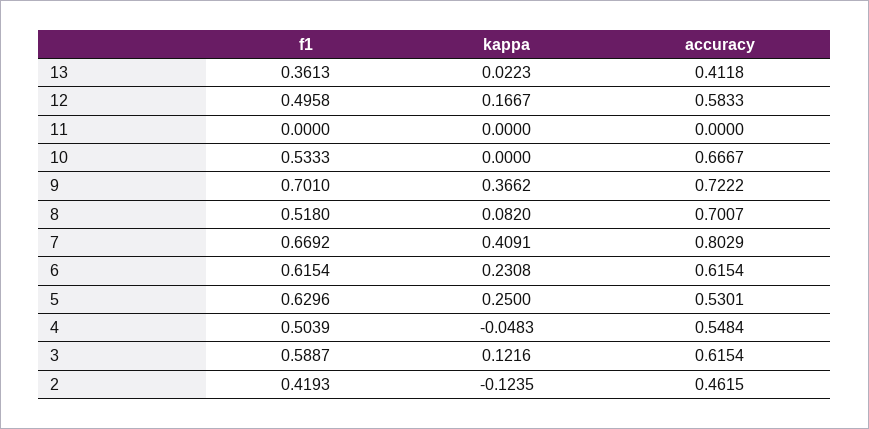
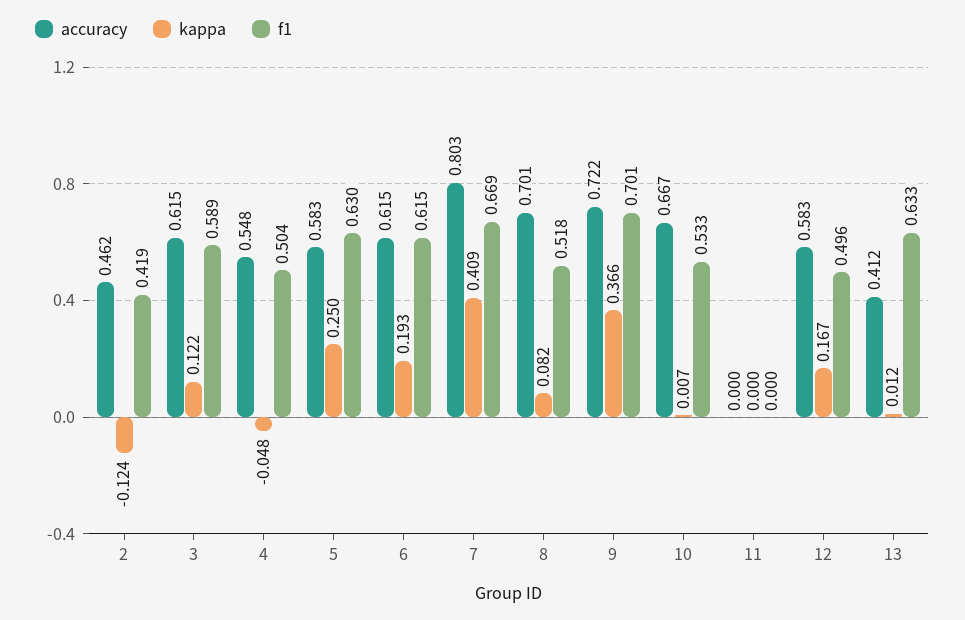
f1, 13: 0.3613 -> 0.633
kappa, 13: 0.0223 -> 0.012
kappa, 10: 0 -> 0.007
kappa, 6: 0.2308 -> 0.193
accuracy, 5: 0.5301 -> 0.583

